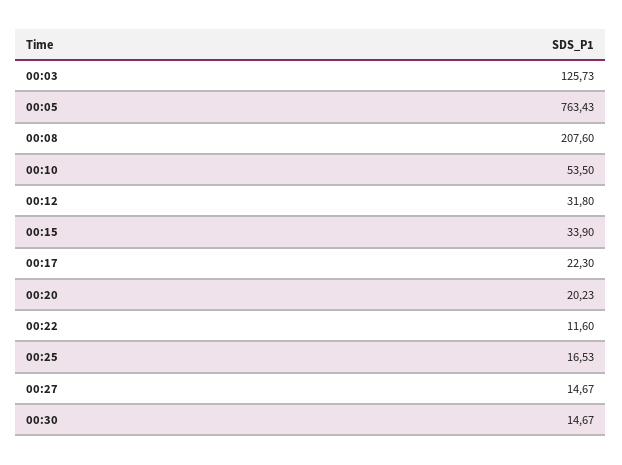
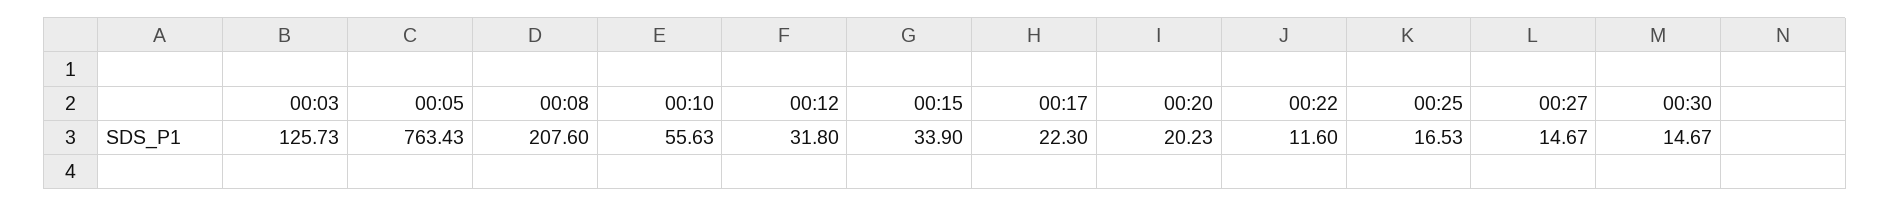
00:10: 53.5 -> 55.63

